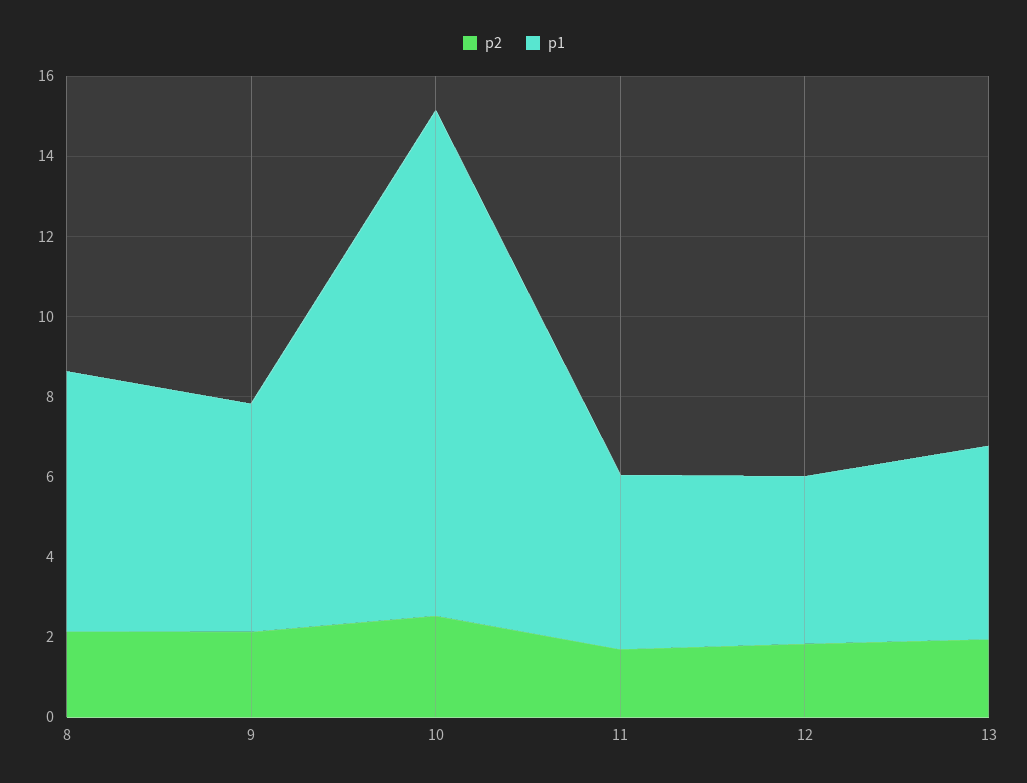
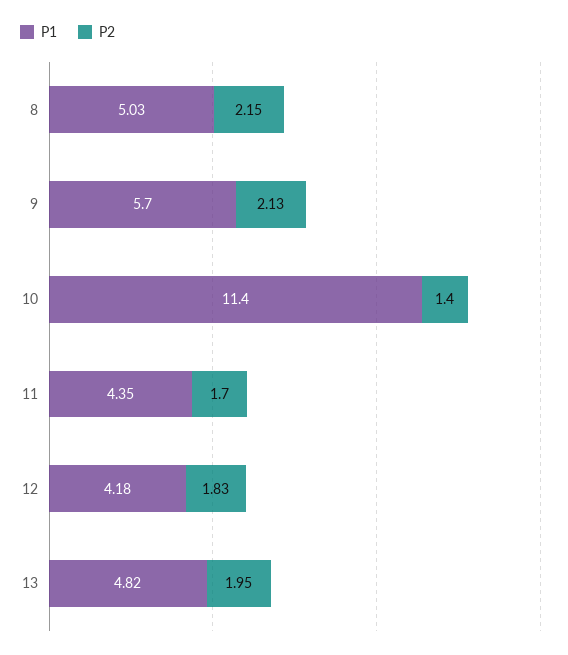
p1, 8: 6.5 -> 5.03
p2, 10: 2.5 -> 1.4
p1, 10: 12.5 -> 11.4

